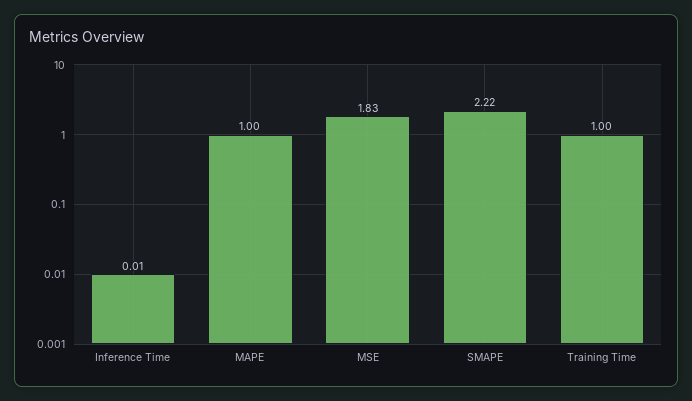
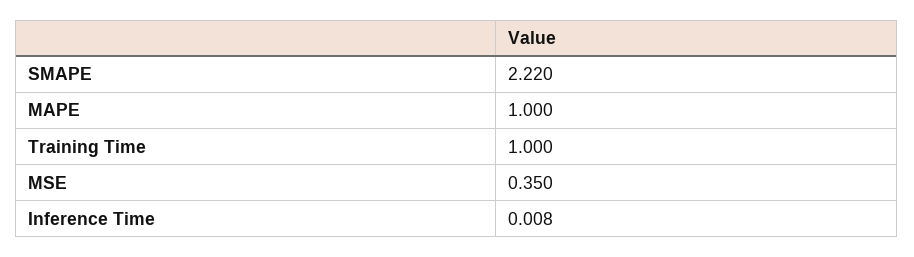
MSE: 1.83 -> 0.35

